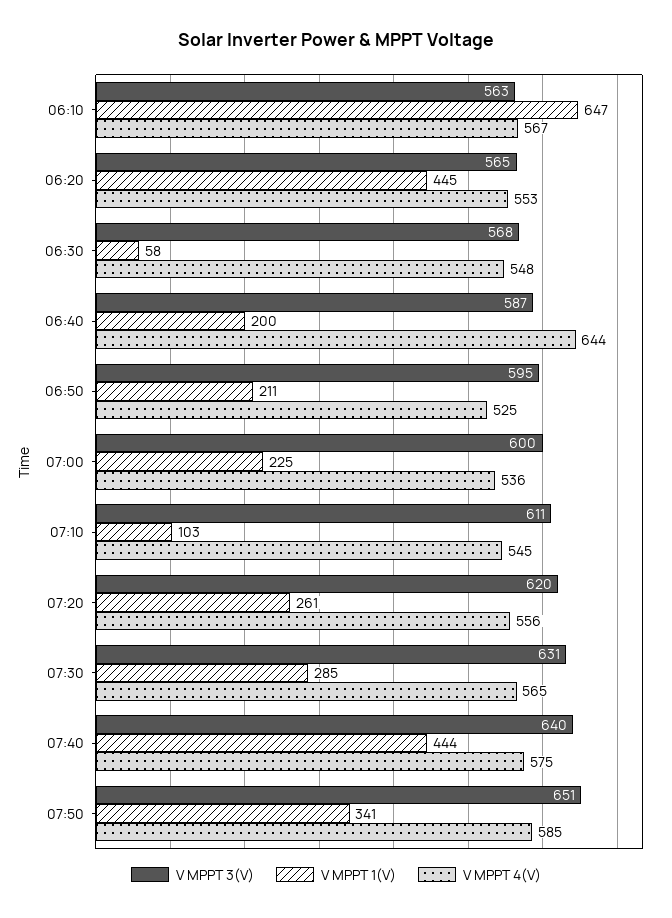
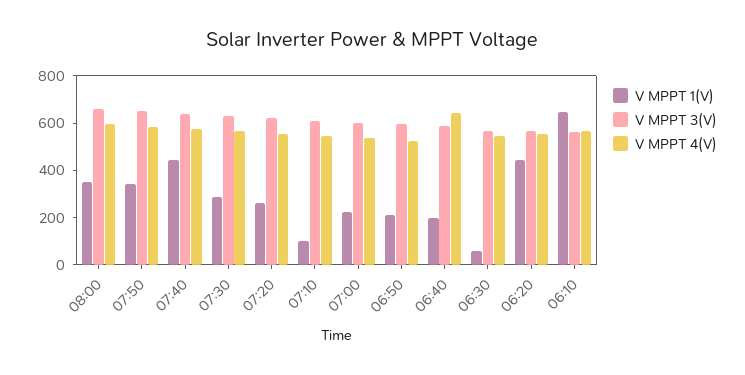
V MPPT 1(V), 08:00: none -> 350
V MPPT 3(V), 08:00: none -> 650
V MPPT 4(V), 08:00: none -> 600

